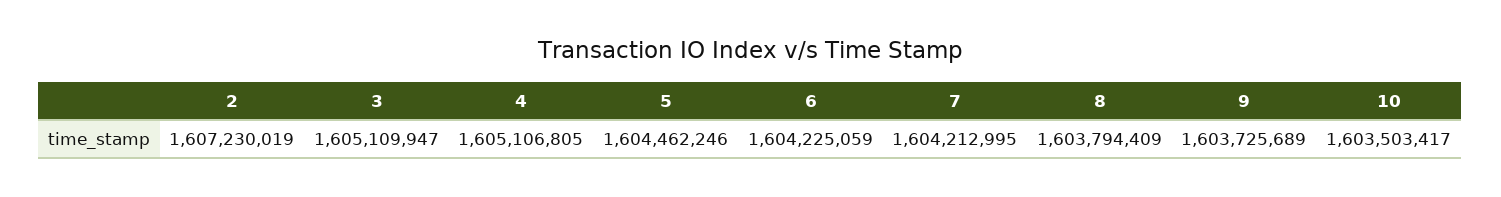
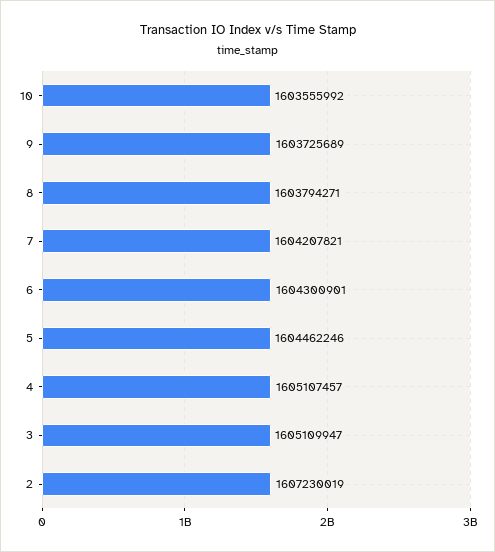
4: 1605106805 -> 1605107457
6: 1604225059 -> 1604300901
7: 1604212995 -> 1604207821
8: 1603794409 -> 1603794271
10: 1603503417 -> 1603555992

